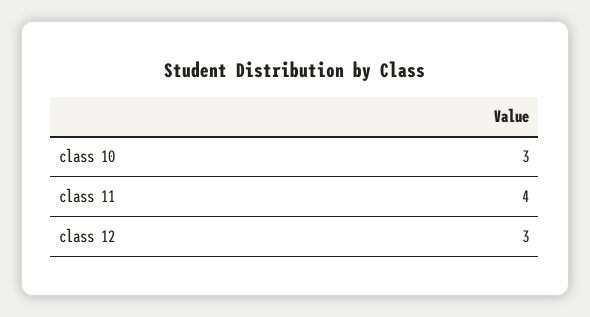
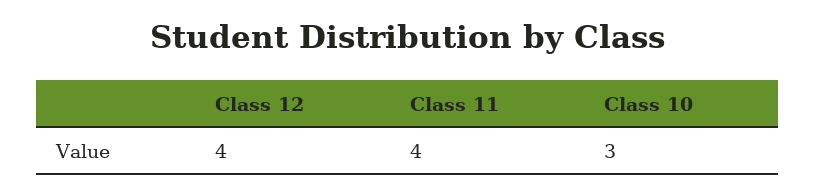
class 12: 3 -> 4

